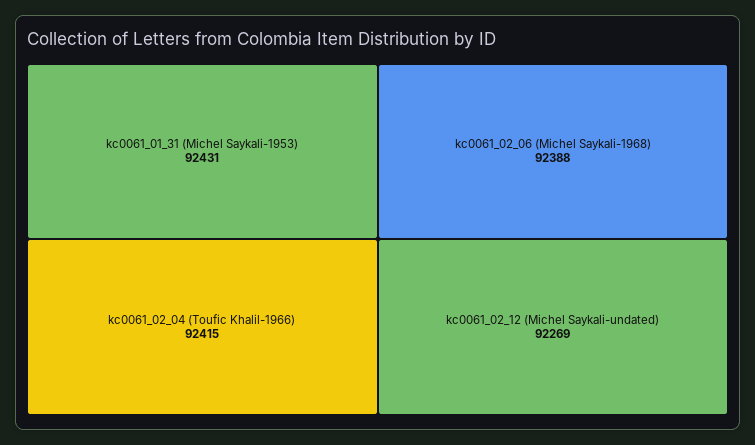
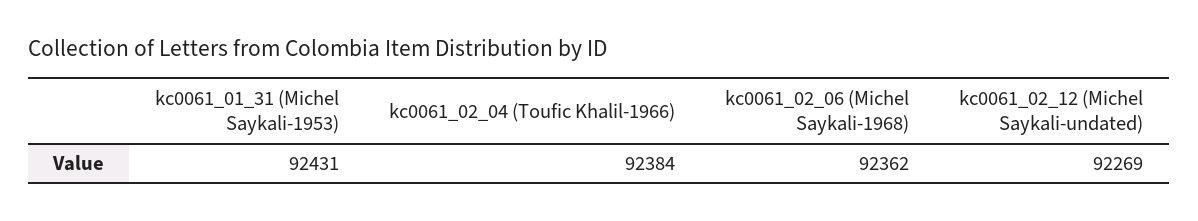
kc0061_02_04 (Toufic Khalil-1966): 92415 -> 92384
kc0061_02_06 (Michel Saykali-1968): 92388 -> 92362

